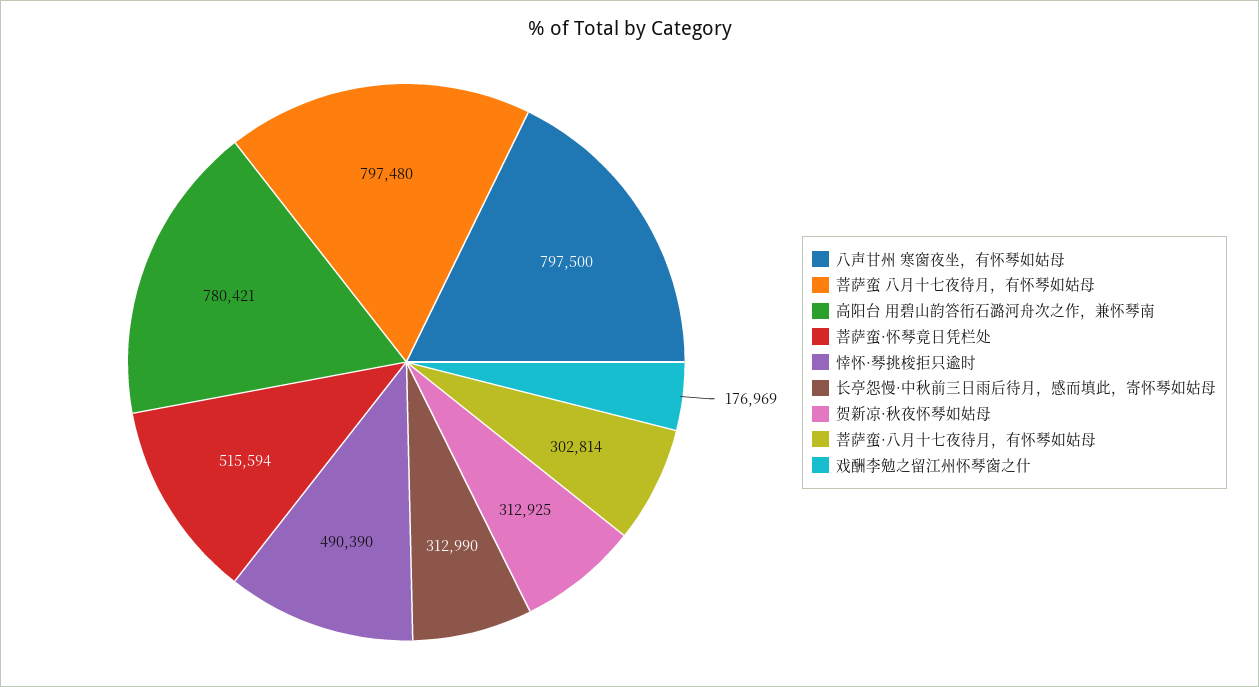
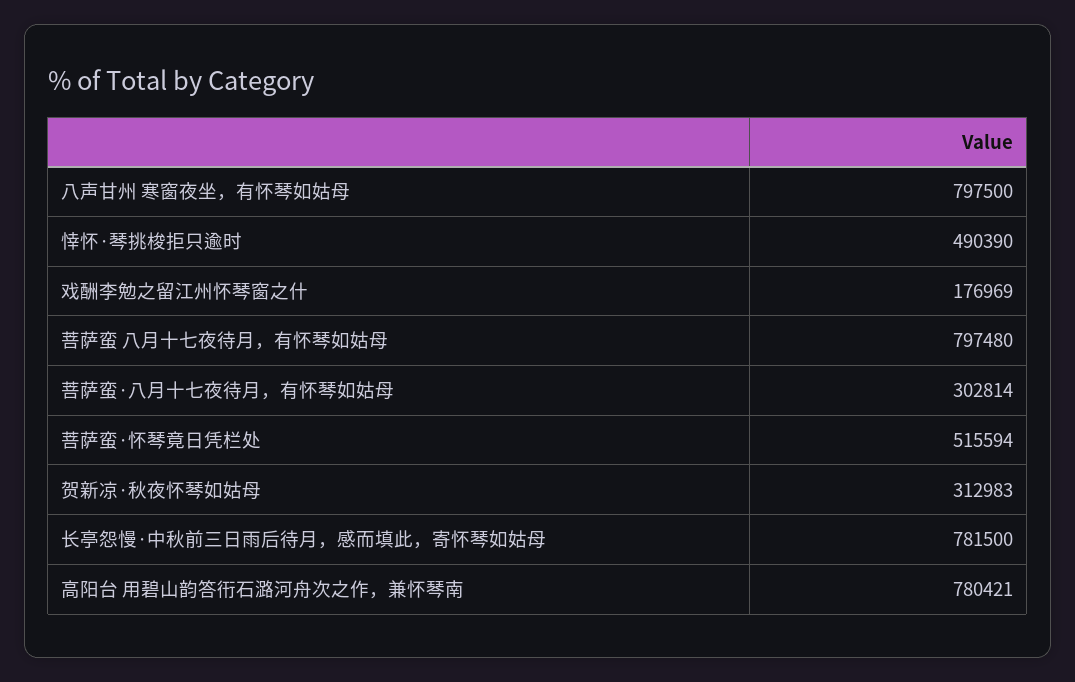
长亭怨慢·中秋前三日雨后待月，感而填此，寄怀琴如姑母: 312990 -> 781500
贺新凉·秋夜怀琴如姑母: 312925 -> 312983

